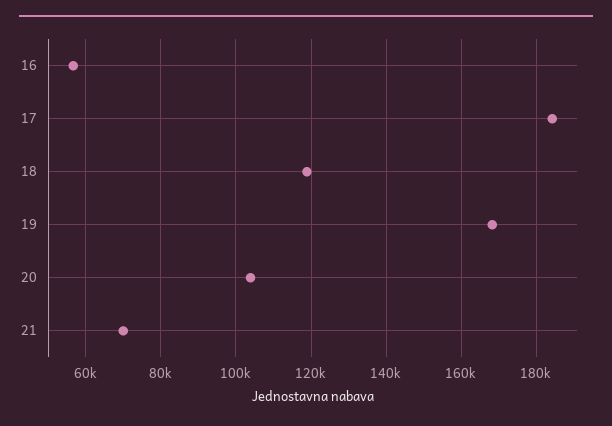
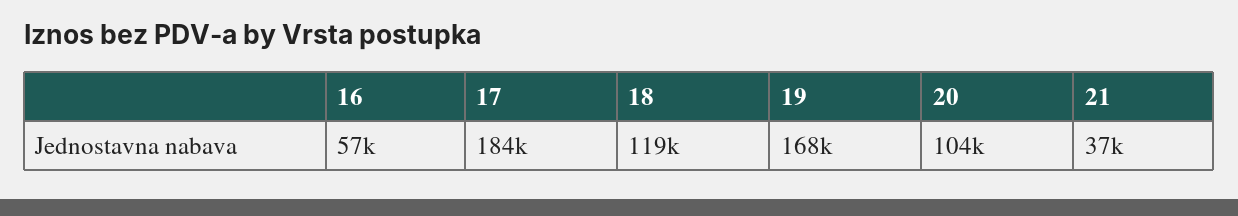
21: 70000 -> 37000

